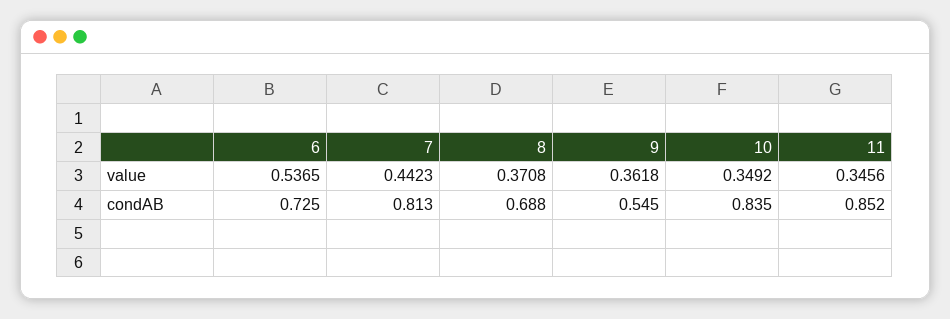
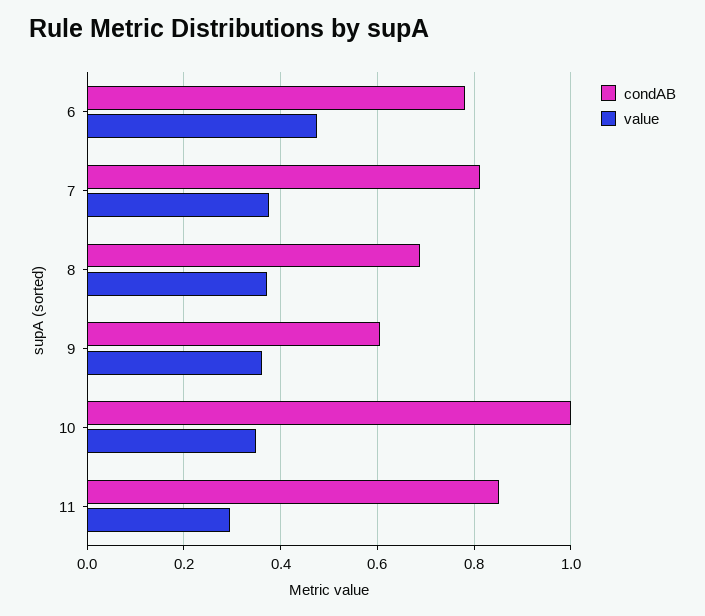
value, 6: 0.5365 -> 0.48
value, 7: 0.4423 -> 0.38
value, 11: 0.3456 -> 0.3
condAB, 6: 0.725 -> 0.78
condAB, 9: 0.545 -> 0.6
condAB, 10: 0.835 -> 1

